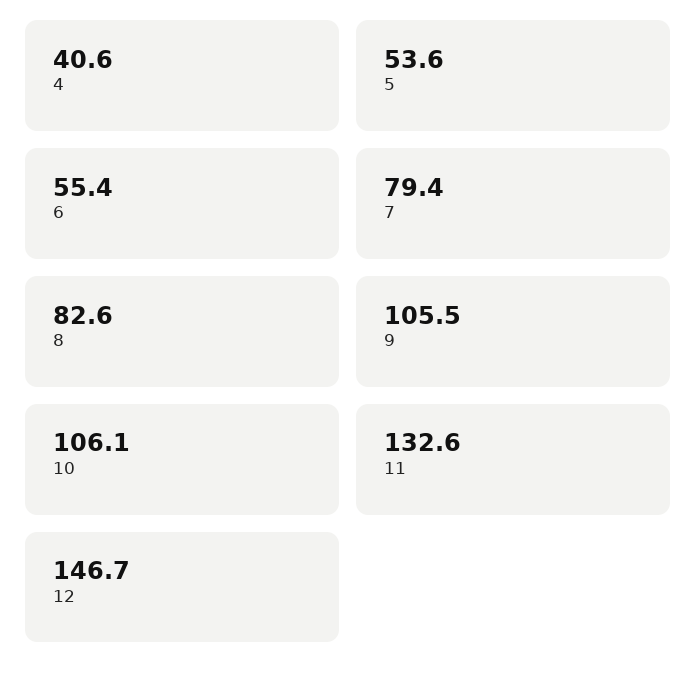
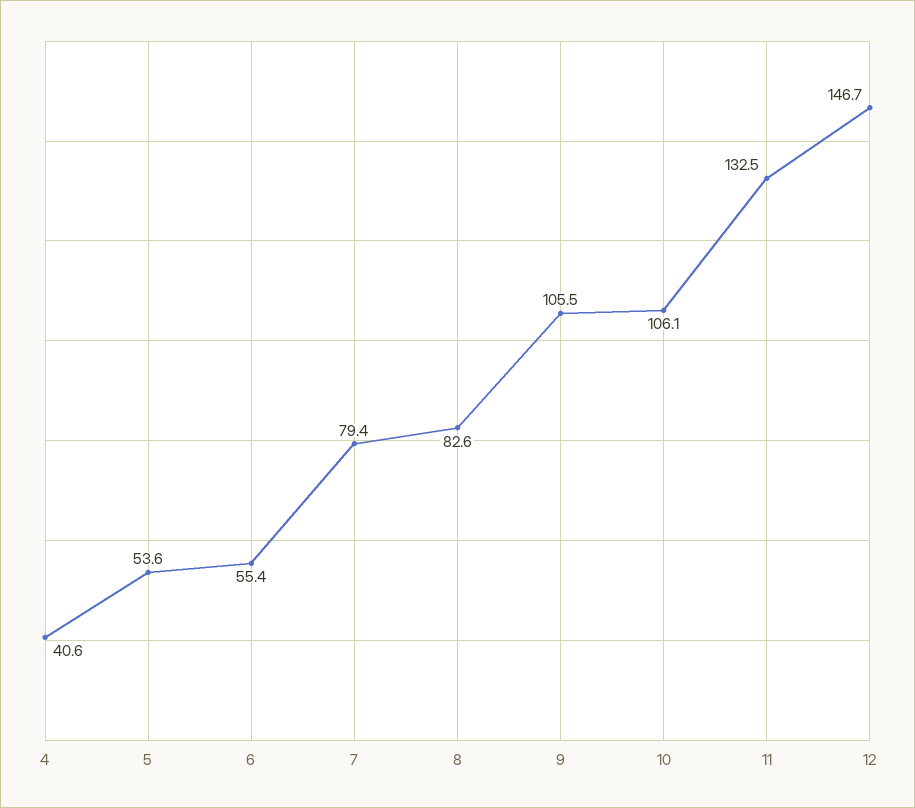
11: 132.6 -> 132.5

